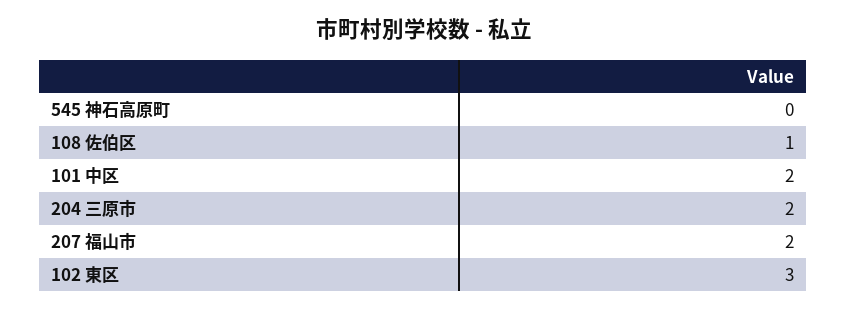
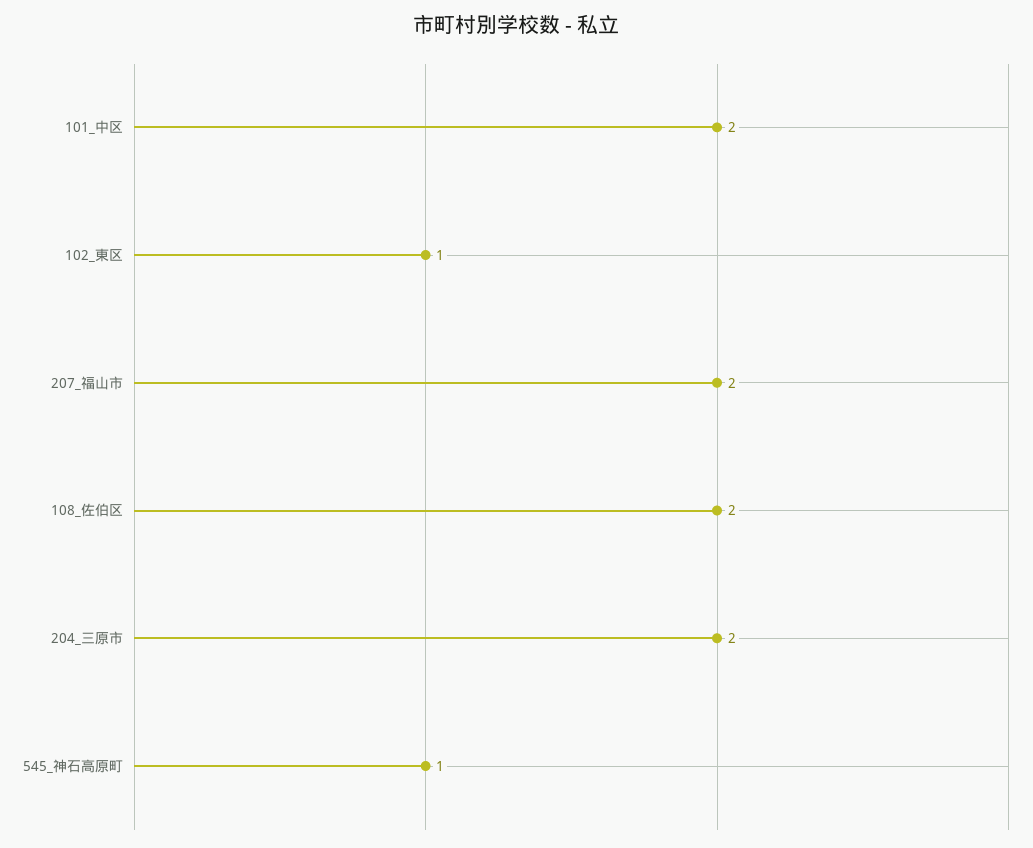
545 神石高原町: 0 -> 1
108 佐伯区: 1 -> 2
102 東区: 3 -> 1

